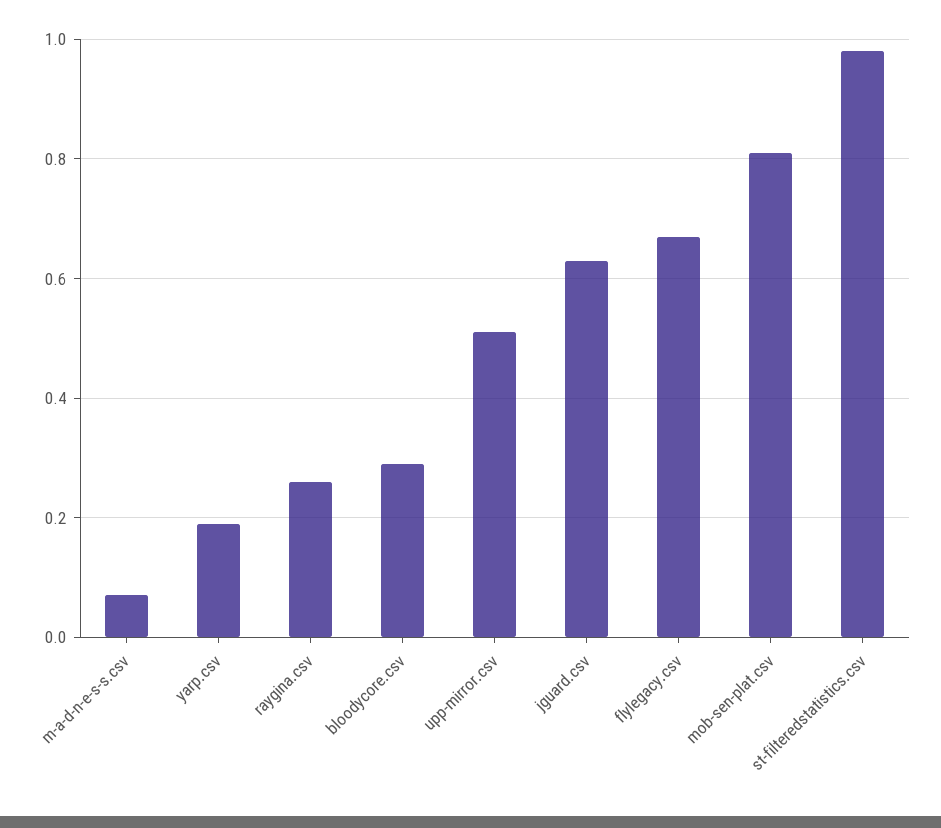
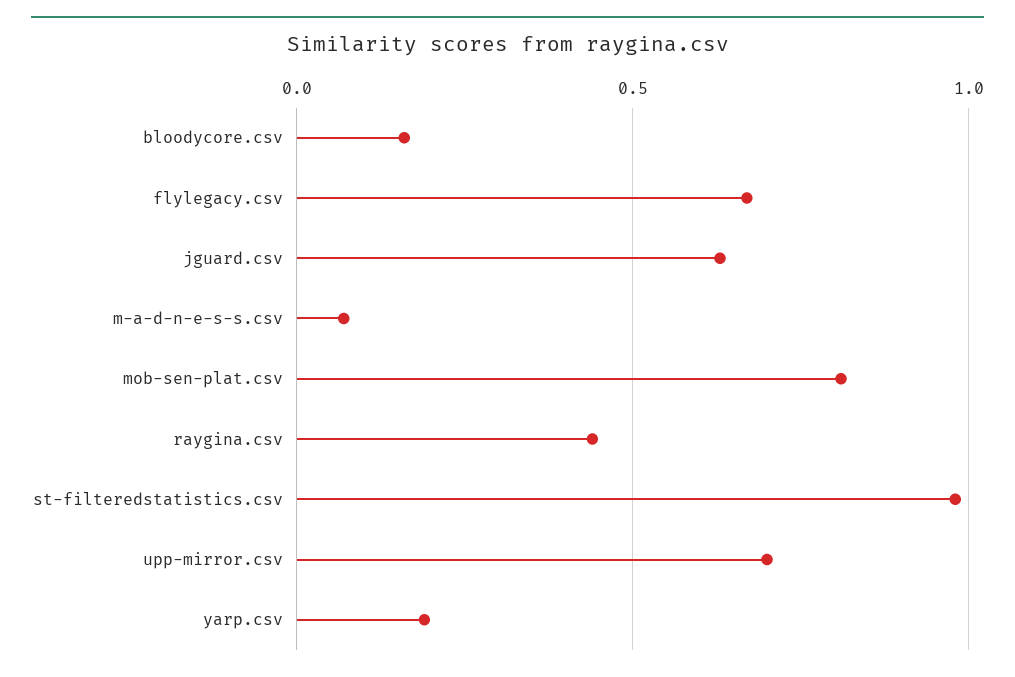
raygina.csv: 0.25 -> 0.45
bloodycore.csv: 0.3 -> 0.15
upp-mirror.csv: 0.5 -> 0.7

